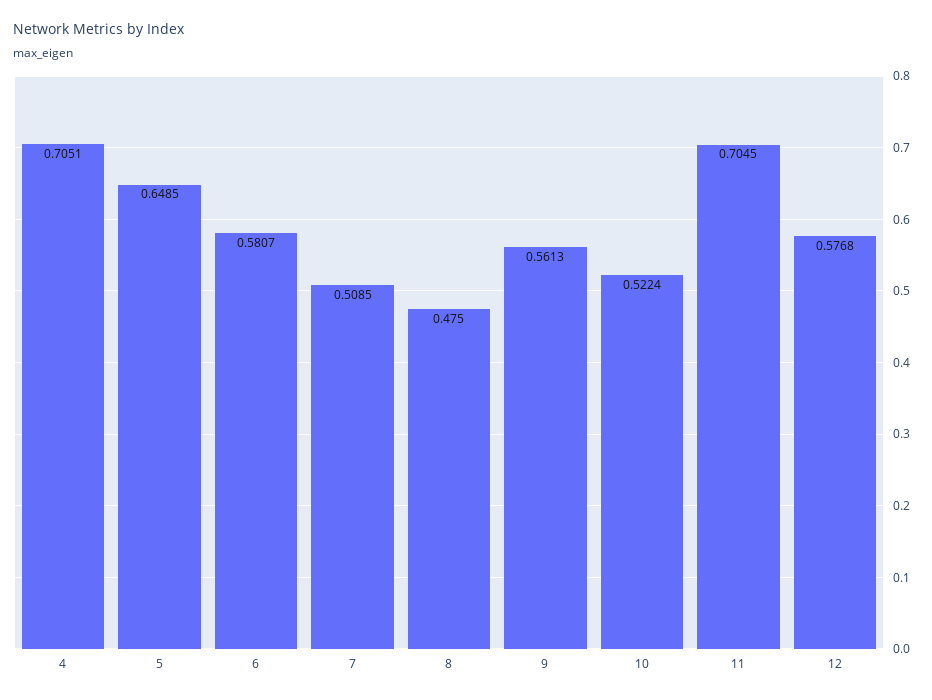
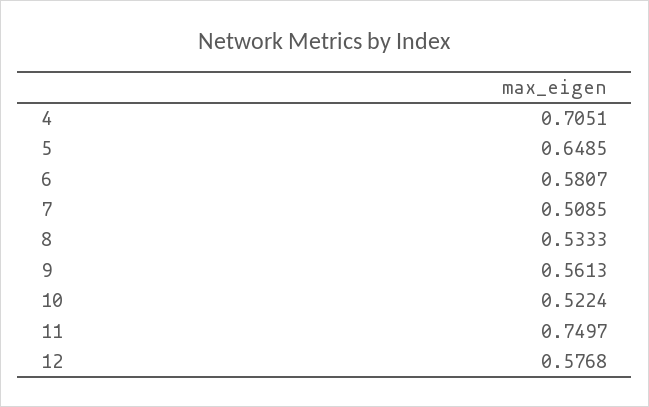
8: 0.475 -> 0.5333
11: 0.7045 -> 0.7497

